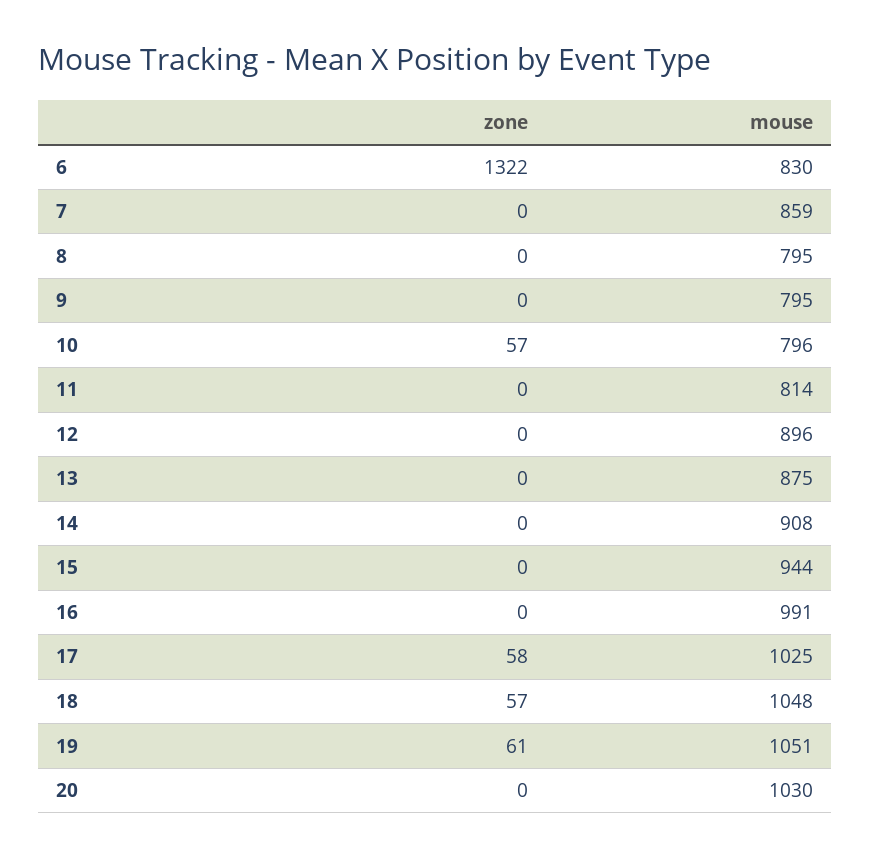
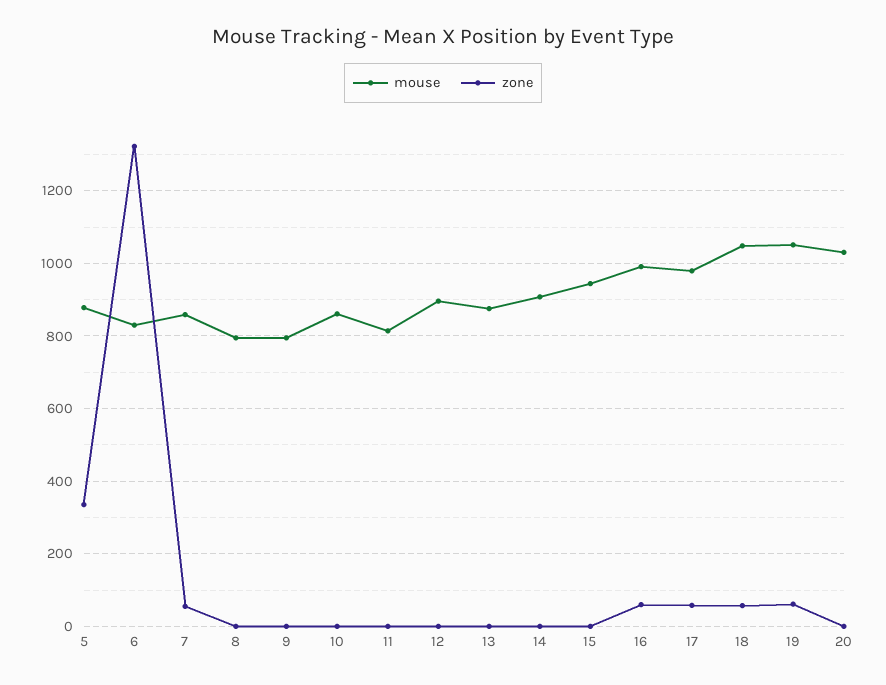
zone, 7: 0 -> 60
zone, 10: 57 -> 0
mouse, 10: 796 -> 860
zone, 16: 0 -> 60
mouse, 17: 1025 -> 980
mouse, 5: none -> 880
zone, 5: none -> 340

